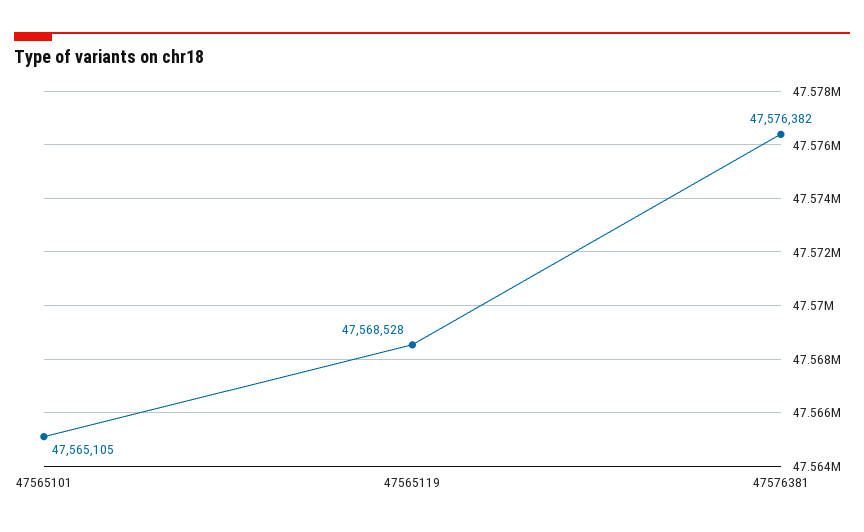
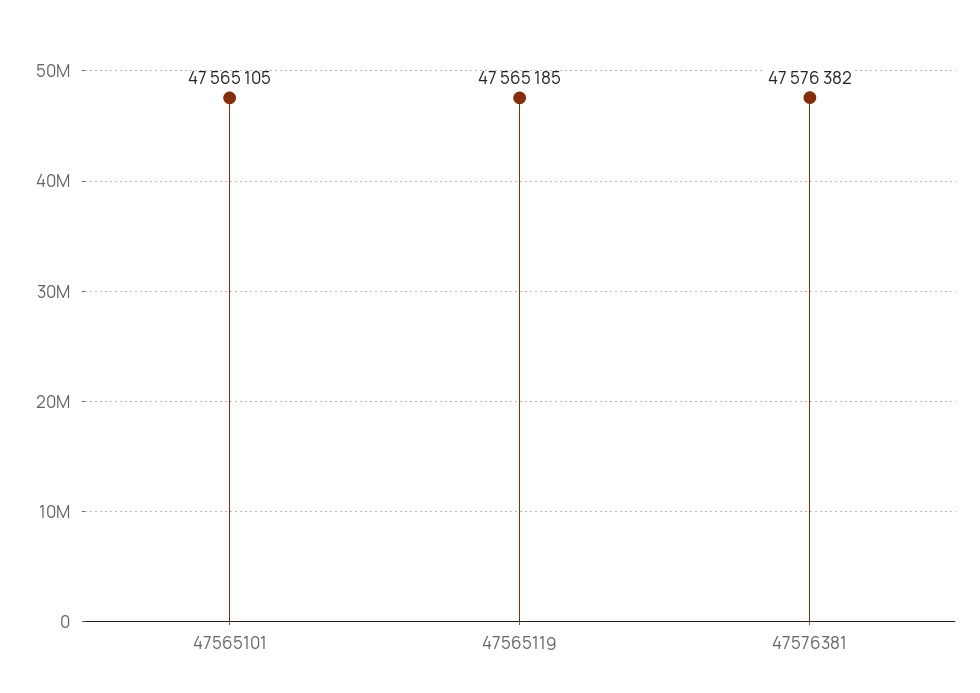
47565119: 47568528 -> 47565185

